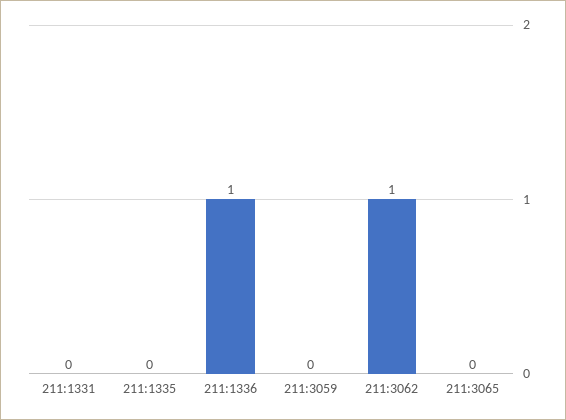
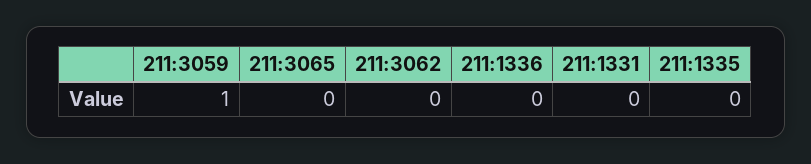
211:1336: 1 -> 0
211:3059: 0 -> 1
211:3062: 1 -> 0

